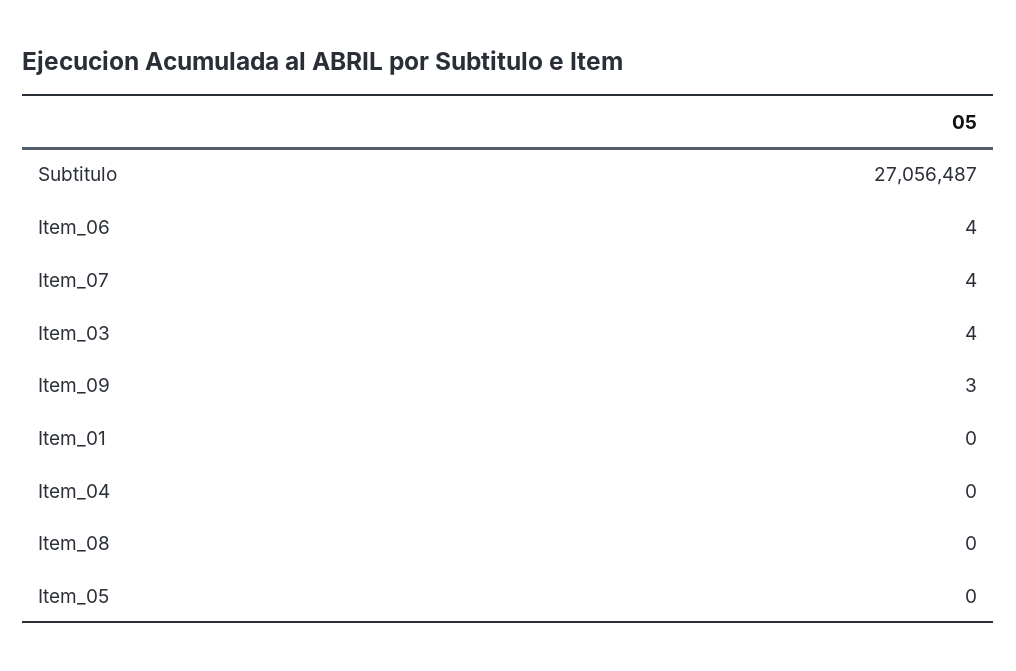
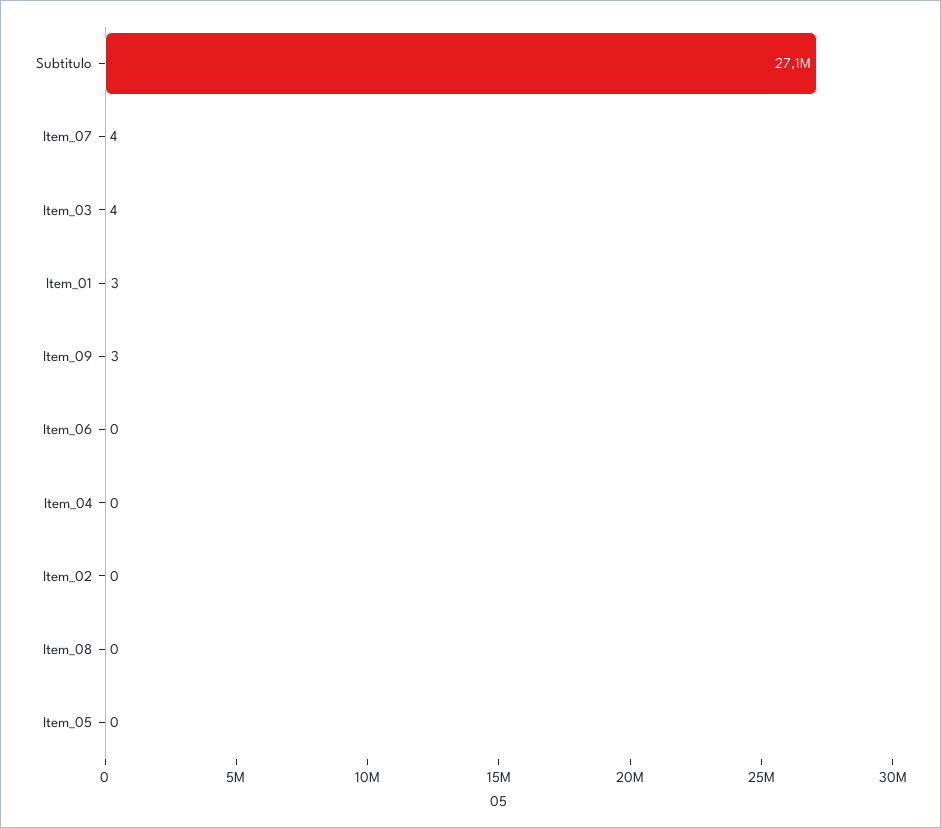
Item_06: 4 -> 0
Item_01: 0 -> 3
Item_02: none -> 0

